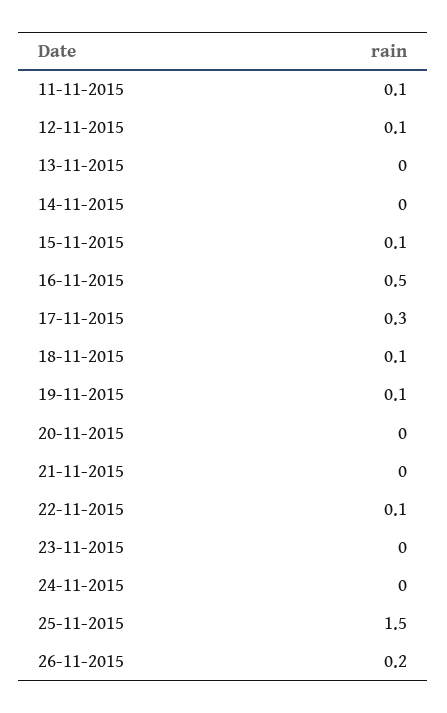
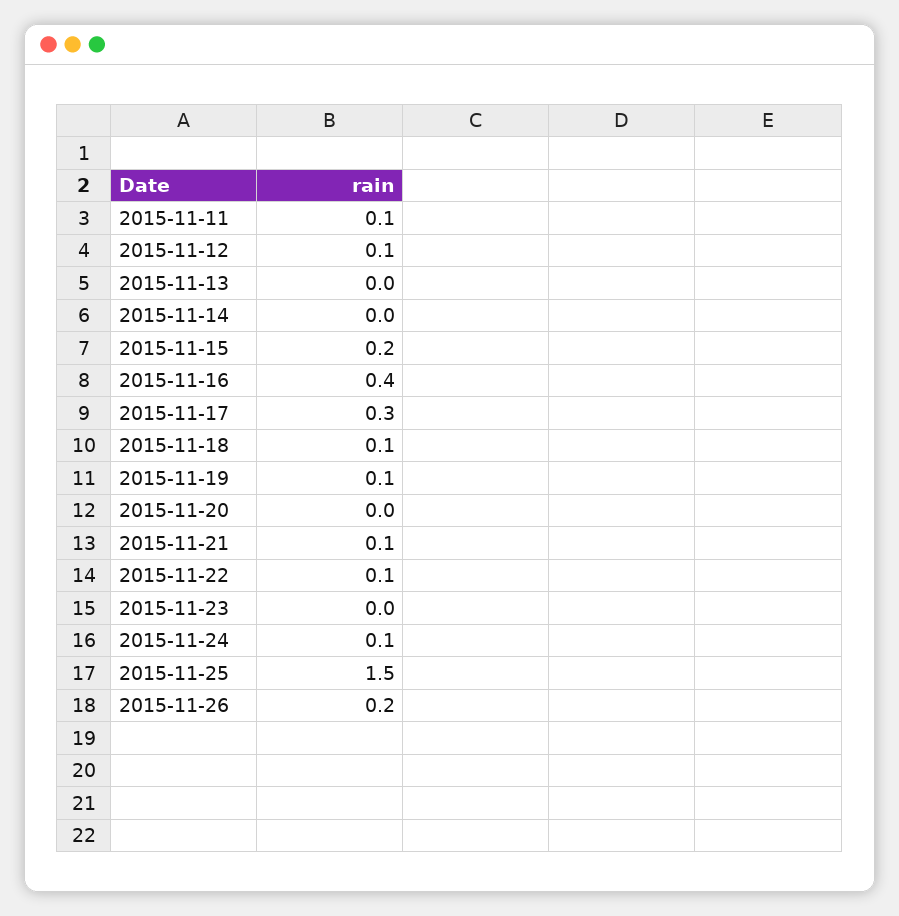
15-11-2015: 0.1 -> 0.2
16-11-2015: 0.5 -> 0.4
21-11-2015: 0 -> 0.1
24-11-2015: 0 -> 0.1

